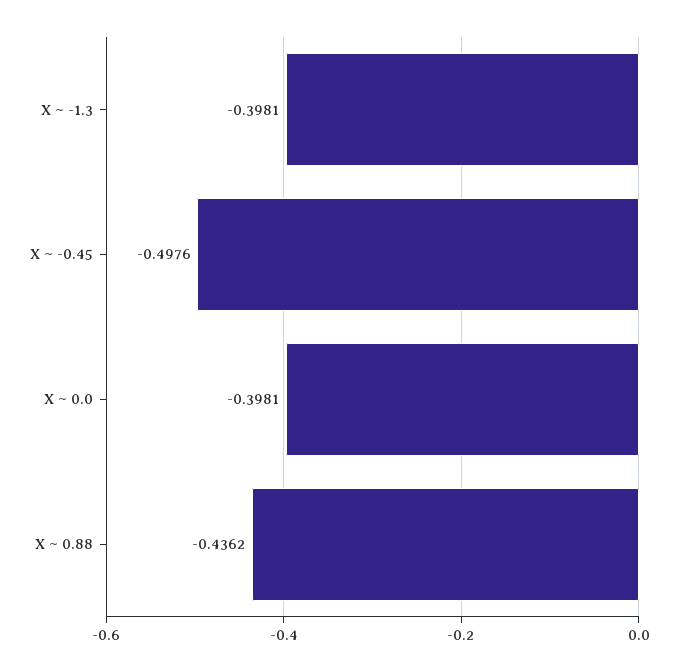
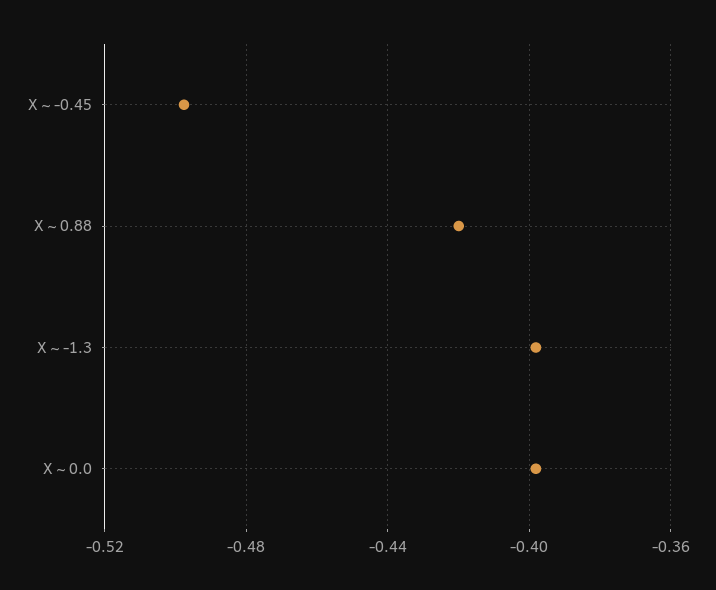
X ~ 0.88: -0.4362 -> -0.42

